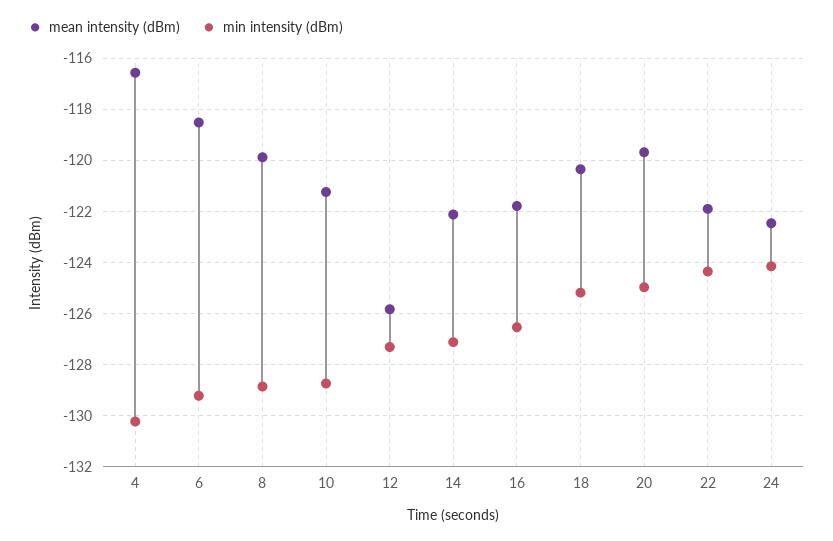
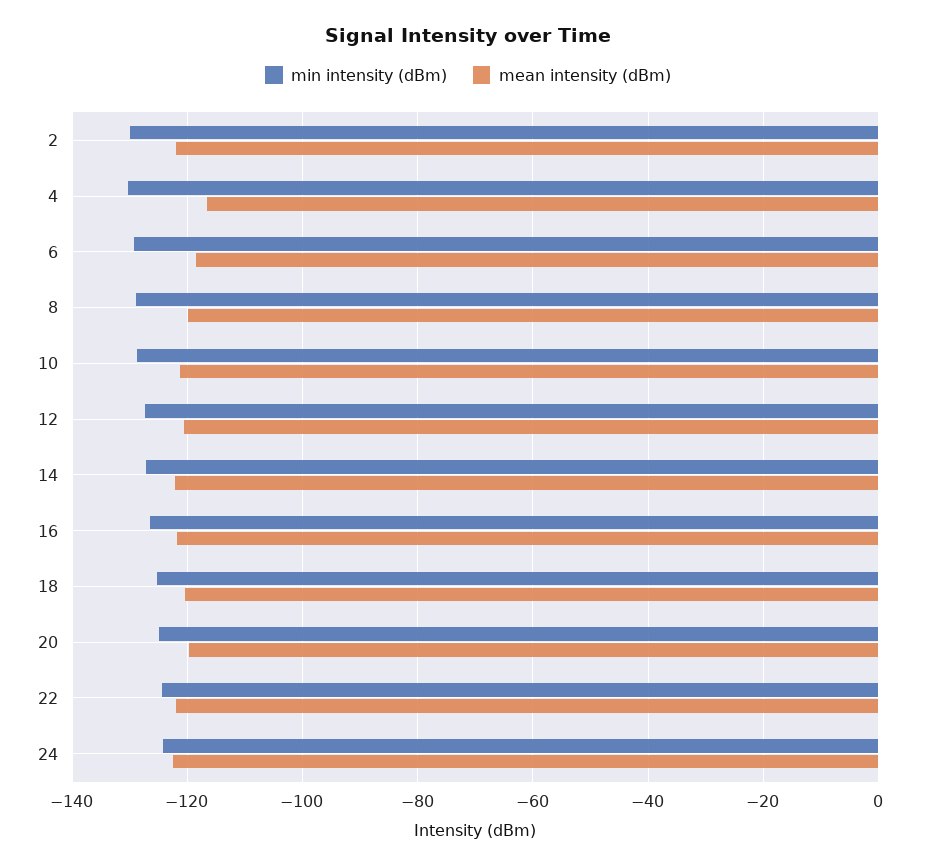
mean intensity (dBm), 12: -125.75 -> -120
min intensity (dBm), 2: none -> -130
mean intensity (dBm), 2: none -> -122

